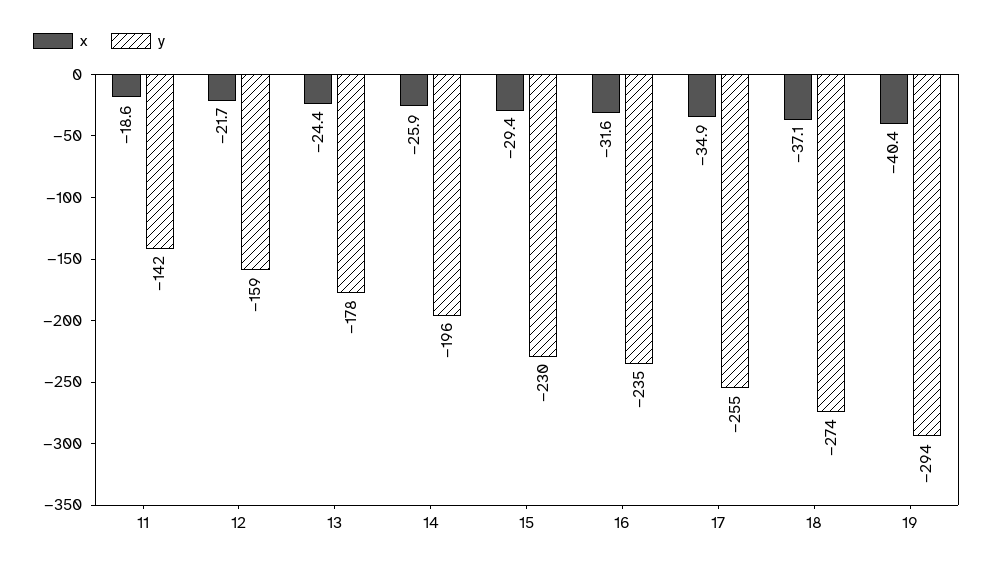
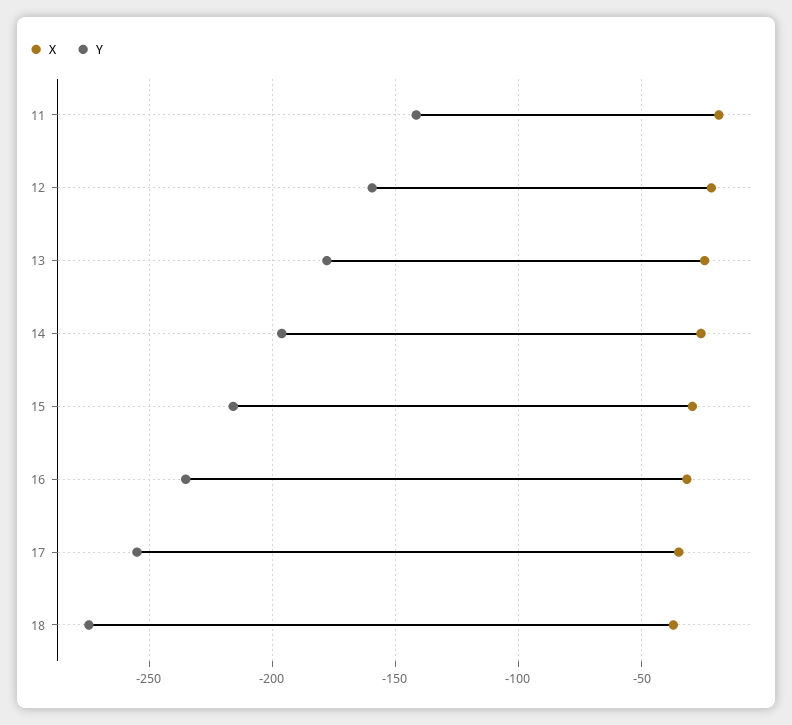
y, 15: -230 -> -215
x, 19: -40.4 -> none
y, 19: -294 -> none

